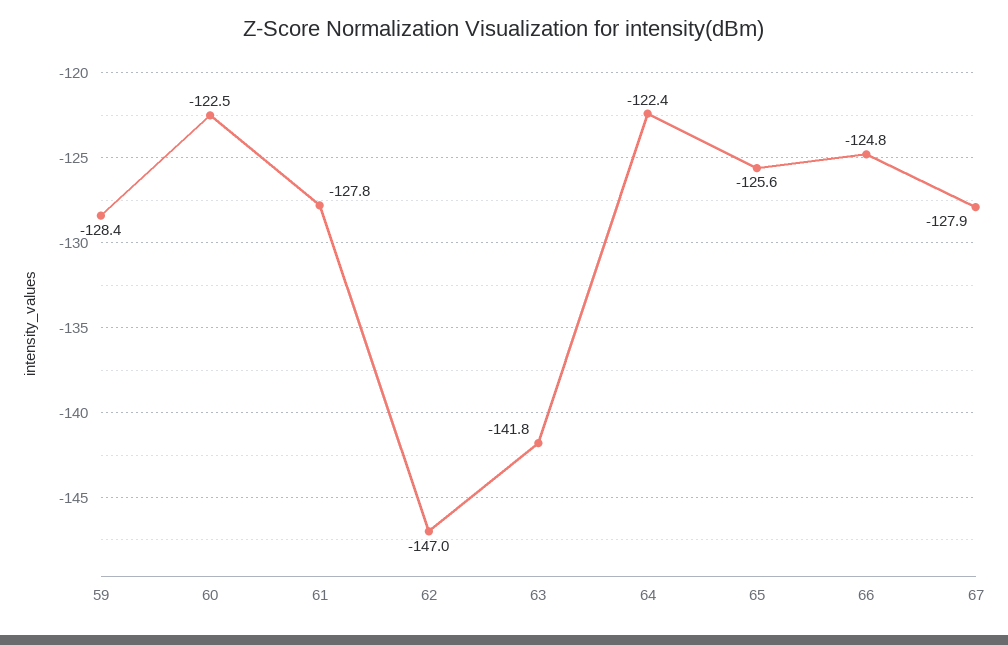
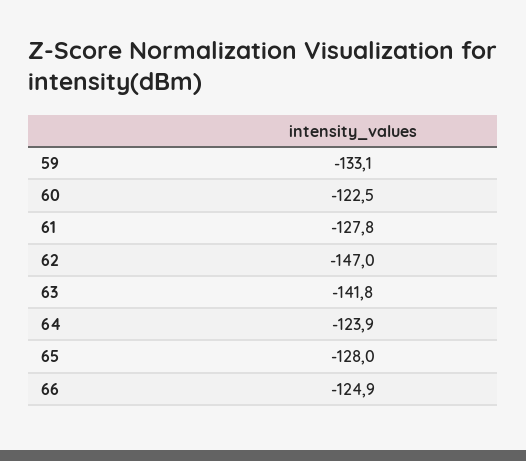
59: -128.4 -> -133.1
64: -122.4 -> -123.9
65: -125.6 -> -128
66: -124.8 -> -124.9
67: -127.9 -> none

